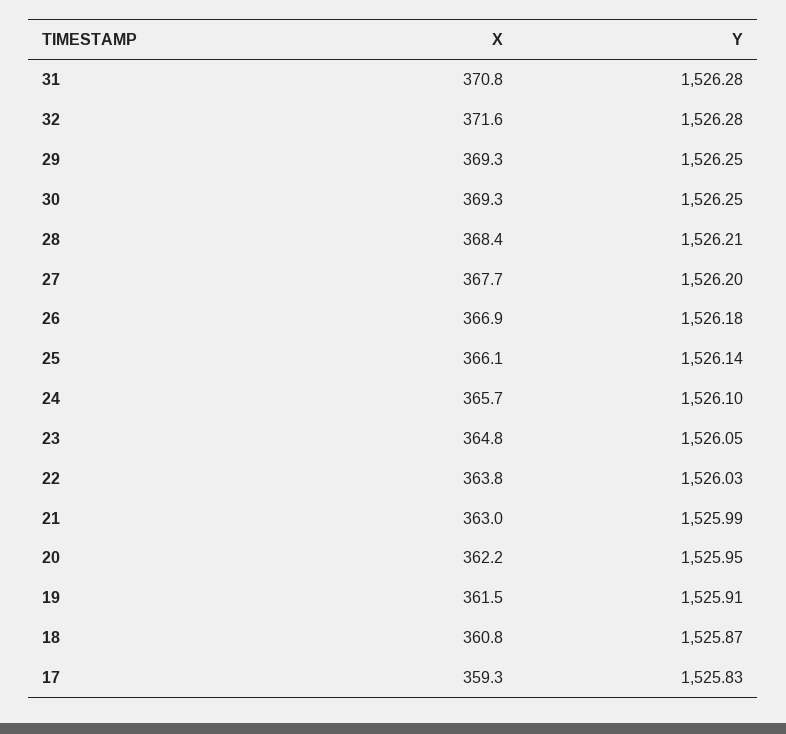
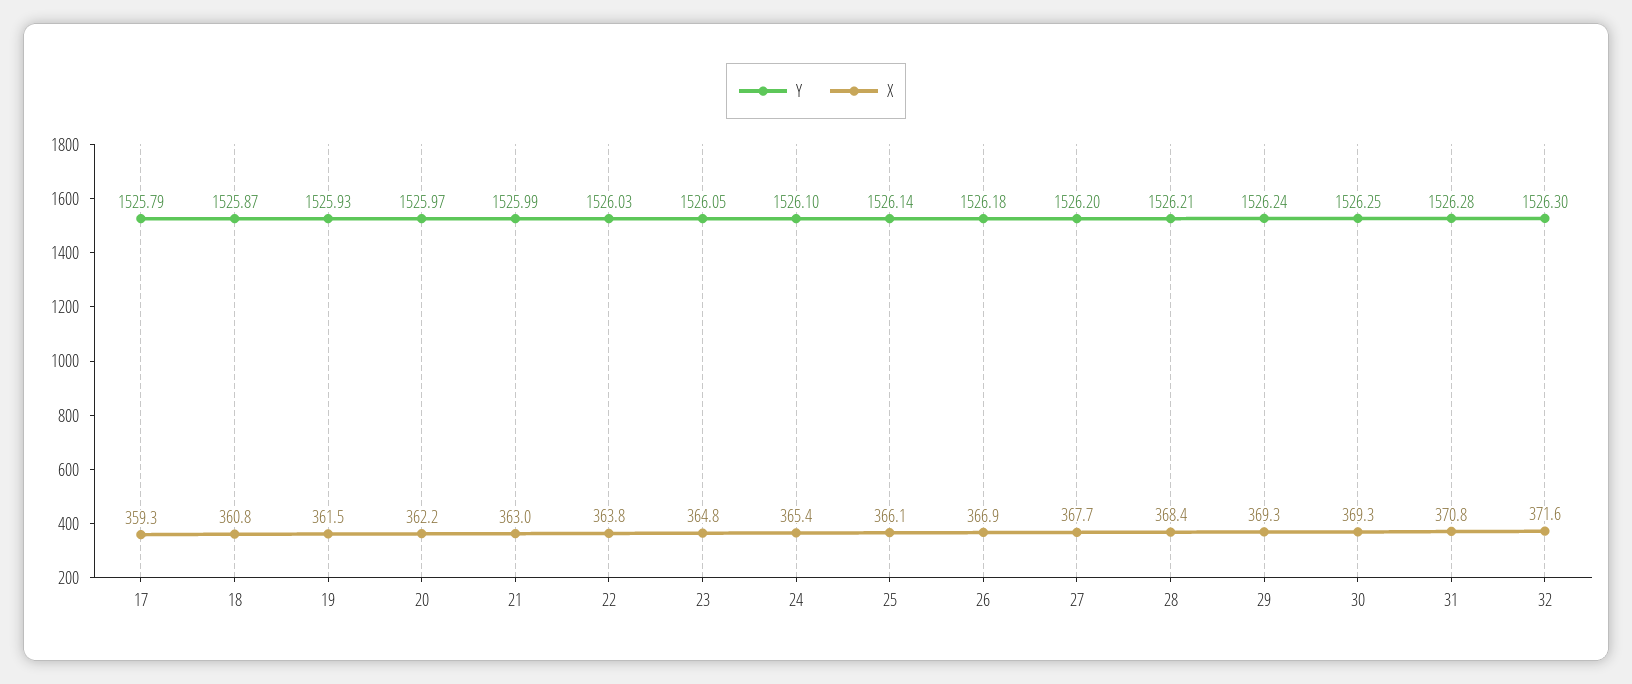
Y, 32: 1526.28 -> 1526.3
Y, 29: 1526.25 -> 1526.24
X, 24: 365.7 -> 365.4
Y, 20: 1525.95 -> 1525.97
Y, 19: 1525.91 -> 1525.93
Y, 17: 1525.83 -> 1525.79

